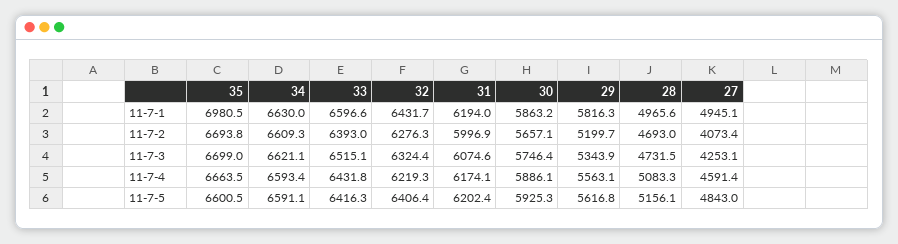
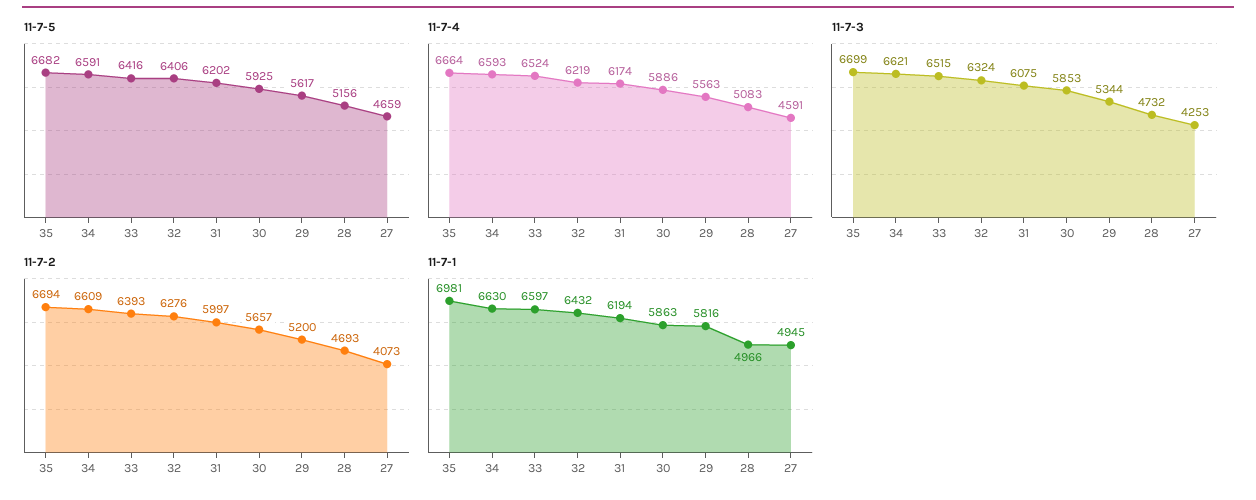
11-7-3, 30: 5746.4 -> 5853
11-7-4, 33: 6431.8 -> 6524
11-7-5, 35: 6600.5 -> 6682
11-7-5, 27: 4843 -> 4659

